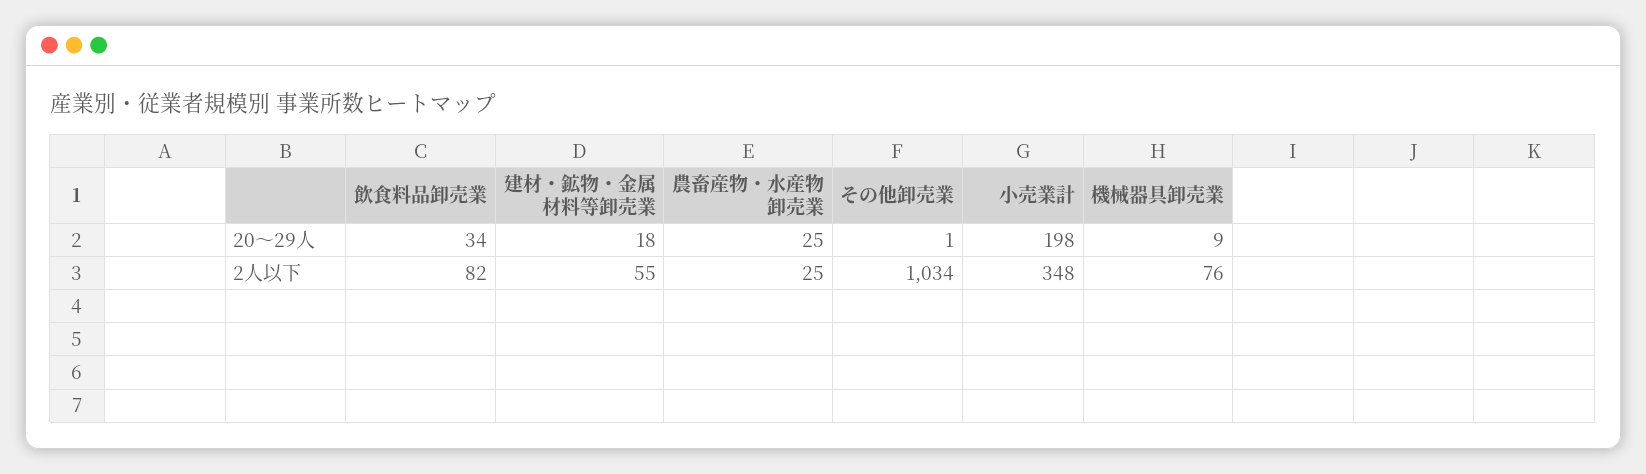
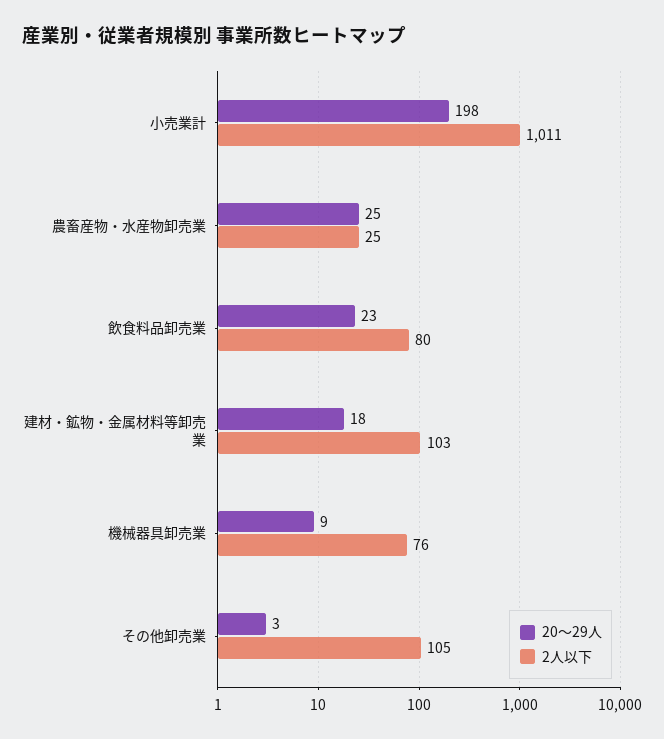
20～29人, 飲食料品卸売業: 34 -> 23
20～29人, その他卸売業: 1 -> 3
2人以下, 飲食料品卸売業: 82 -> 80
2人以下, 建材・鉱物・金属材料等卸売業: 55 -> 103
2人以下, その他卸売業: 1034 -> 105
2人以下, 小売業計: 348 -> 1011

